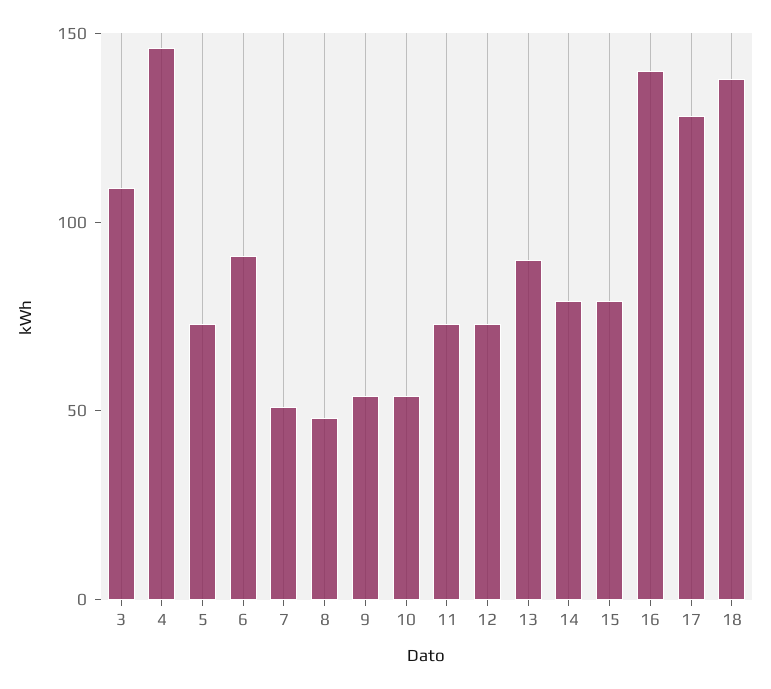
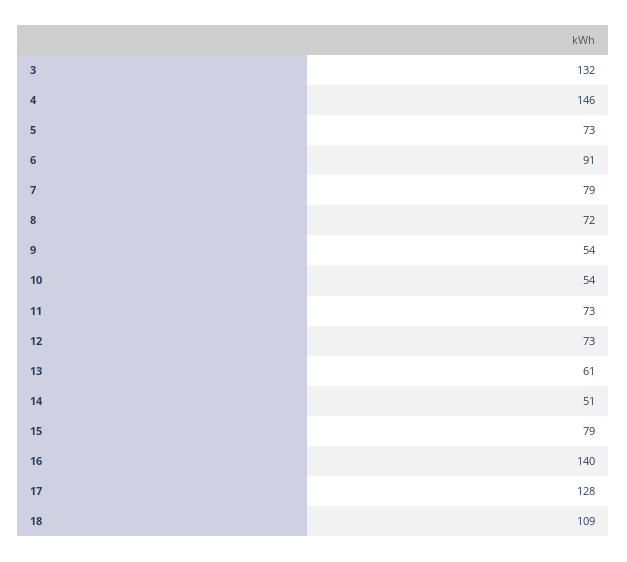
3: 110 -> 132
7: 50 -> 79
8: 50 -> 72
13: 90 -> 61
14: 80 -> 51
18: 140 -> 109

